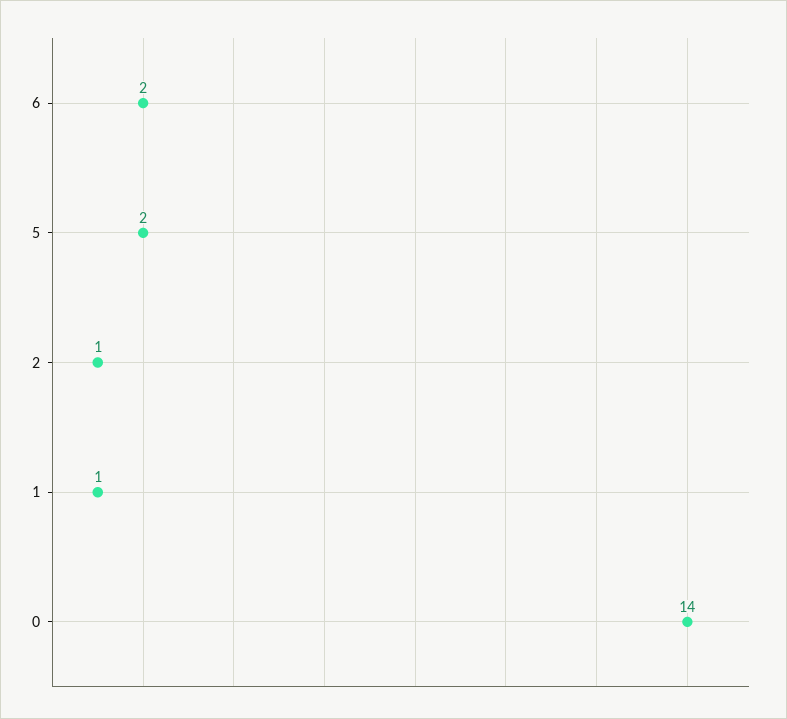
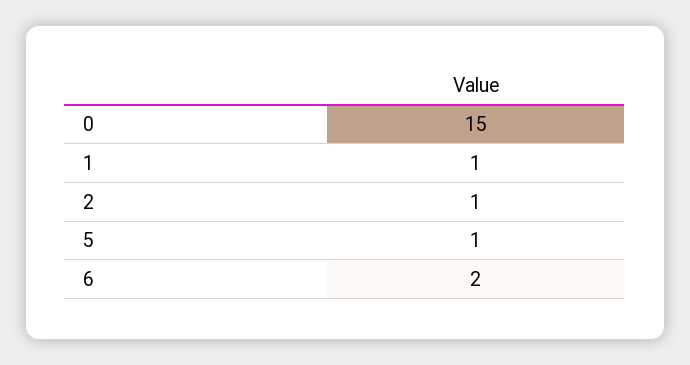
5: 2 -> 1
0: 14 -> 15

